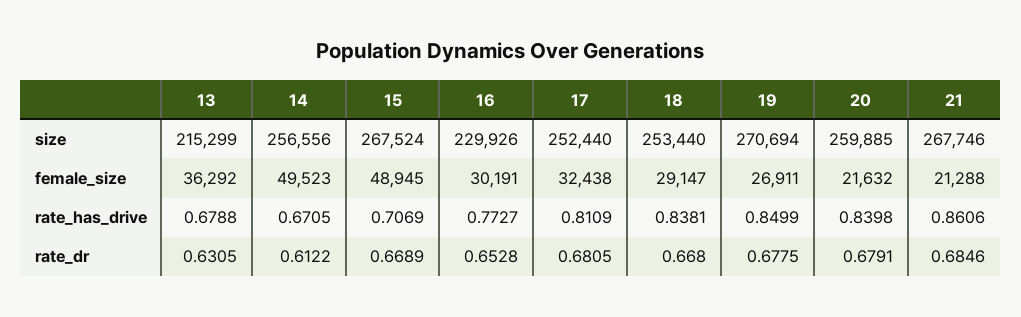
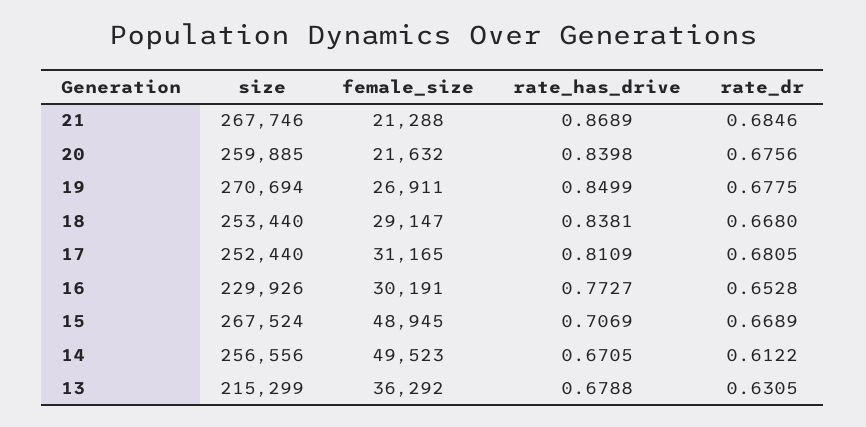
17, female_size: 32438 -> 31165
21, rate_has_drive: 0.8606 -> 0.8689
20, rate_dr: 0.6791 -> 0.6756

